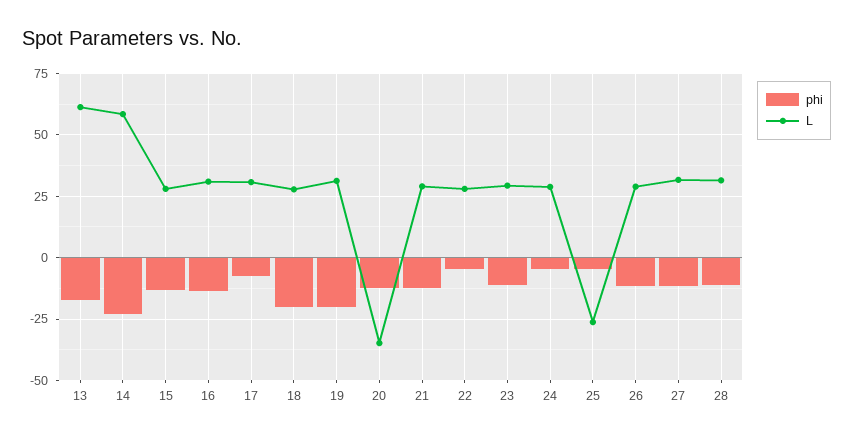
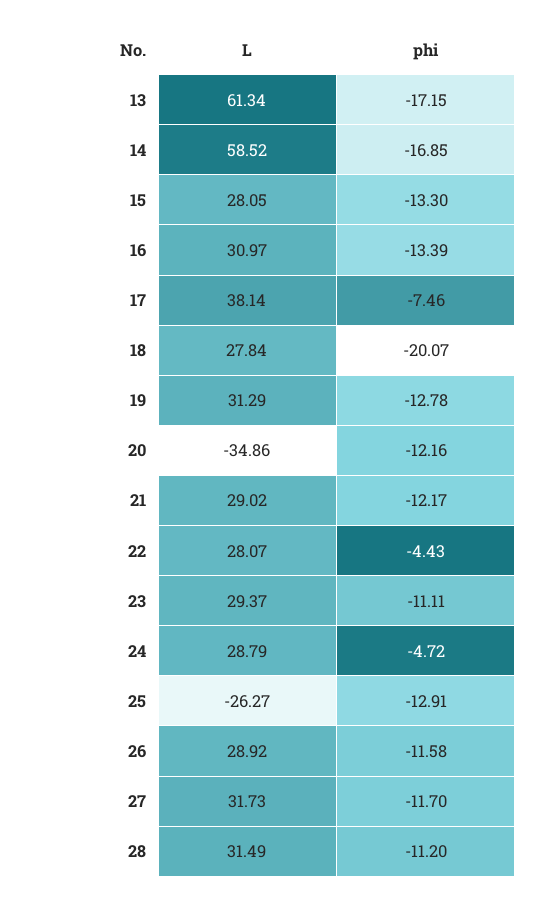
phi, 14: -22.5 -> -16.85
L, 17: 30 -> 38.14
phi, 19: -20 -> -12.78
phi, 25: -5 -> -12.91

